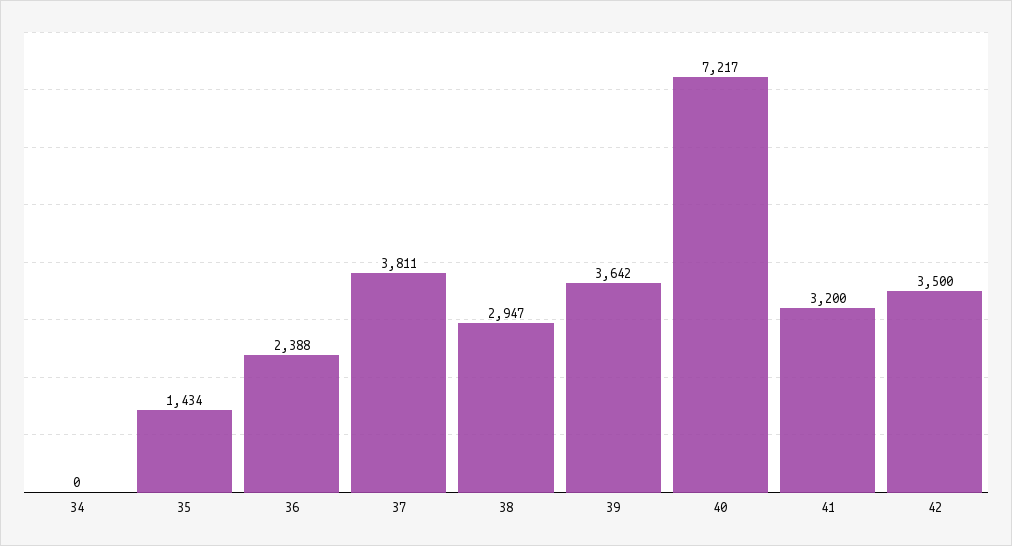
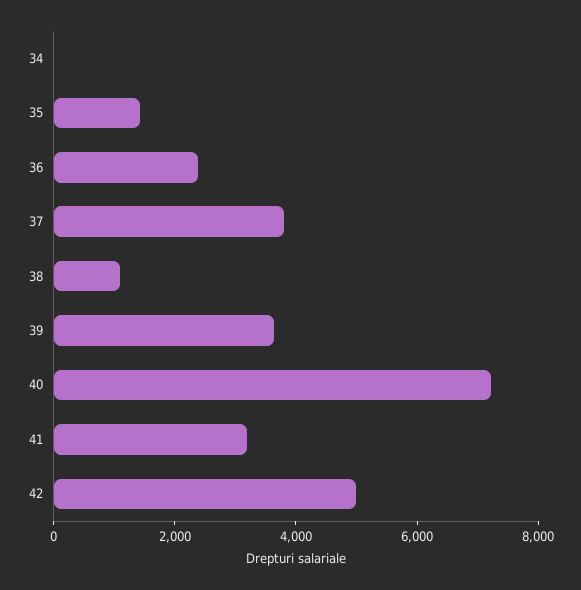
38: 2947 -> 1000
42: 3500 -> 5000

